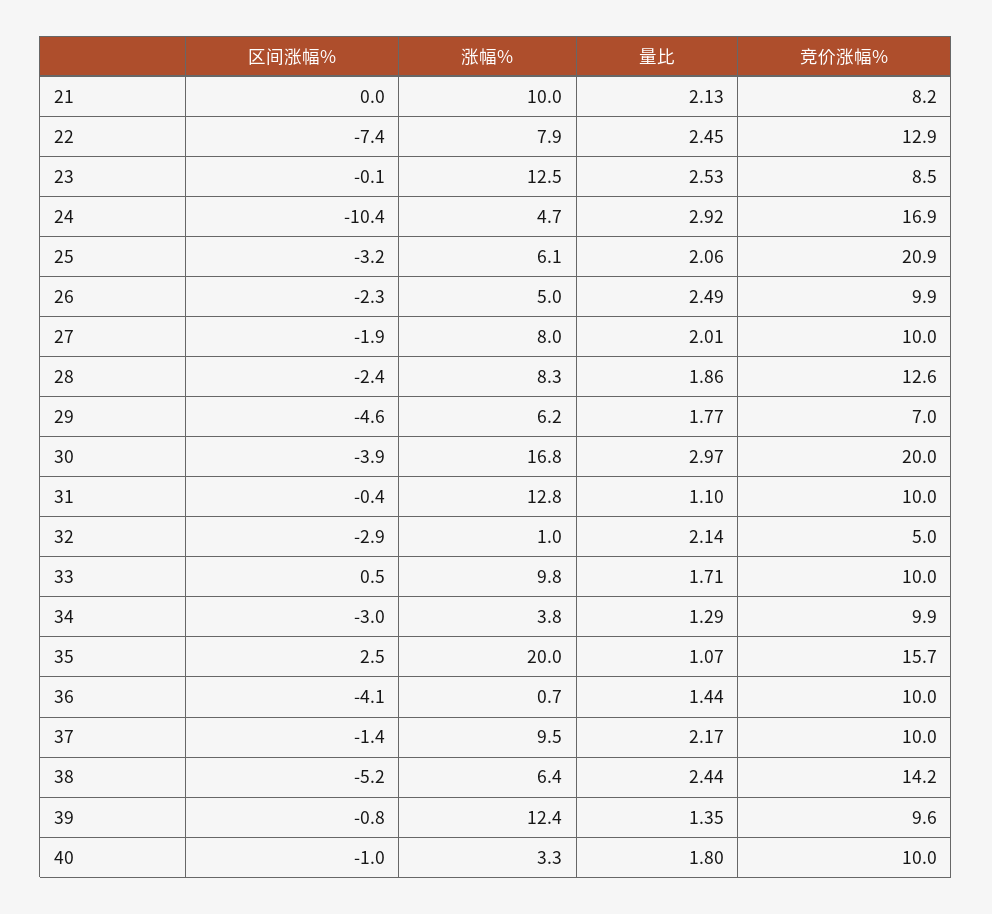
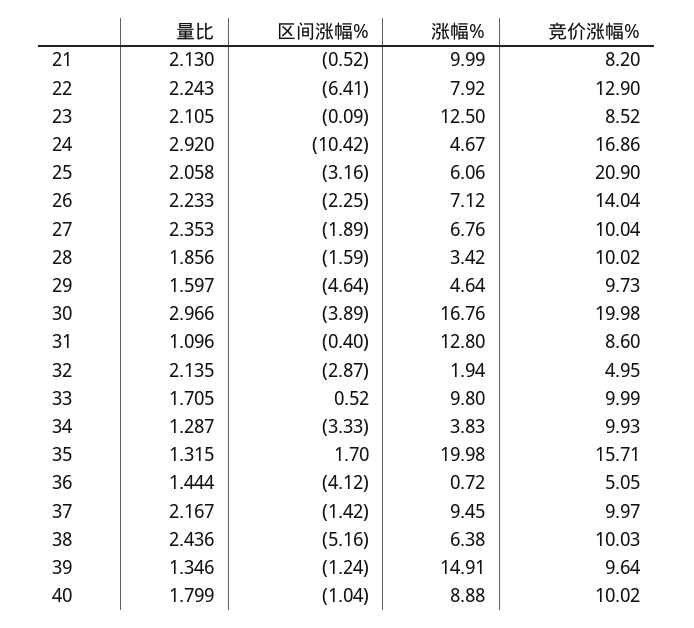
区间涨幅%, 21: 0 -> -0.52
区间涨幅%, 22: -7.4 -> -6.41
量比, 22: 2.45 -> 2.243
量比, 23: 2.53 -> 2.105
涨幅%, 26: 5 -> 7.12
量比, 26: 2.49 -> 2.233
竞价涨幅%, 26: 9.9 -> 14.04
涨幅%, 27: 8 -> 6.76
量比, 27: 2.01 -> 2.353
区间涨幅%, 28: -2.4 -> -1.59
涨幅%, 28: 8.3 -> 3.42
竞价涨幅%, 28: 12.6 -> 10.02
涨幅%, 29: 6.2 -> 4.64
量比, 29: 1.77 -> 1.597
竞价涨幅%, 29: 7 -> 9.73
竞价涨幅%, 31: 10 -> 8.6
涨幅%, 32: 1 -> 1.94
区间涨幅%, 34: -3 -> -3.33
区间涨幅%, 35: 2.5 -> 1.7
量比, 35: 1.07 -> 1.315
竞价涨幅%, 36: 10 -> 5.05
竞价涨幅%, 38: 14.2 -> 10.03
区间涨幅%, 39: -0.8 -> -1.24
涨幅%, 39: 12.4 -> 14.91
涨幅%, 40: 3.3 -> 8.88

